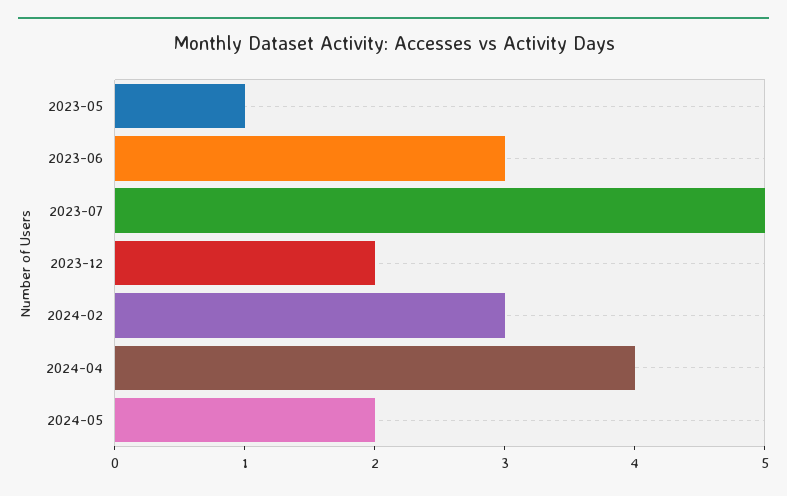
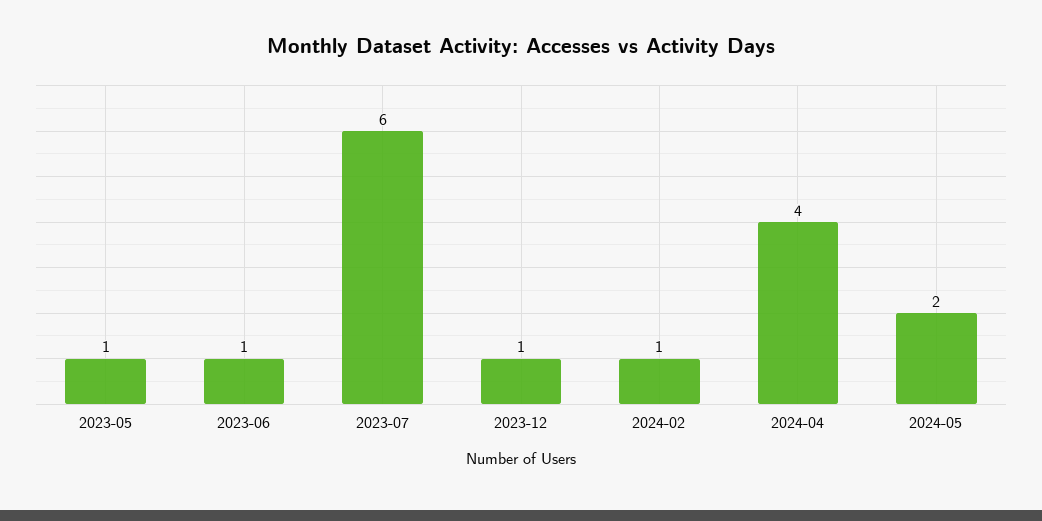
2023-06: 3 -> 1
2023-07: 5 -> 6
2023-12: 2 -> 1
2024-02: 3 -> 1

